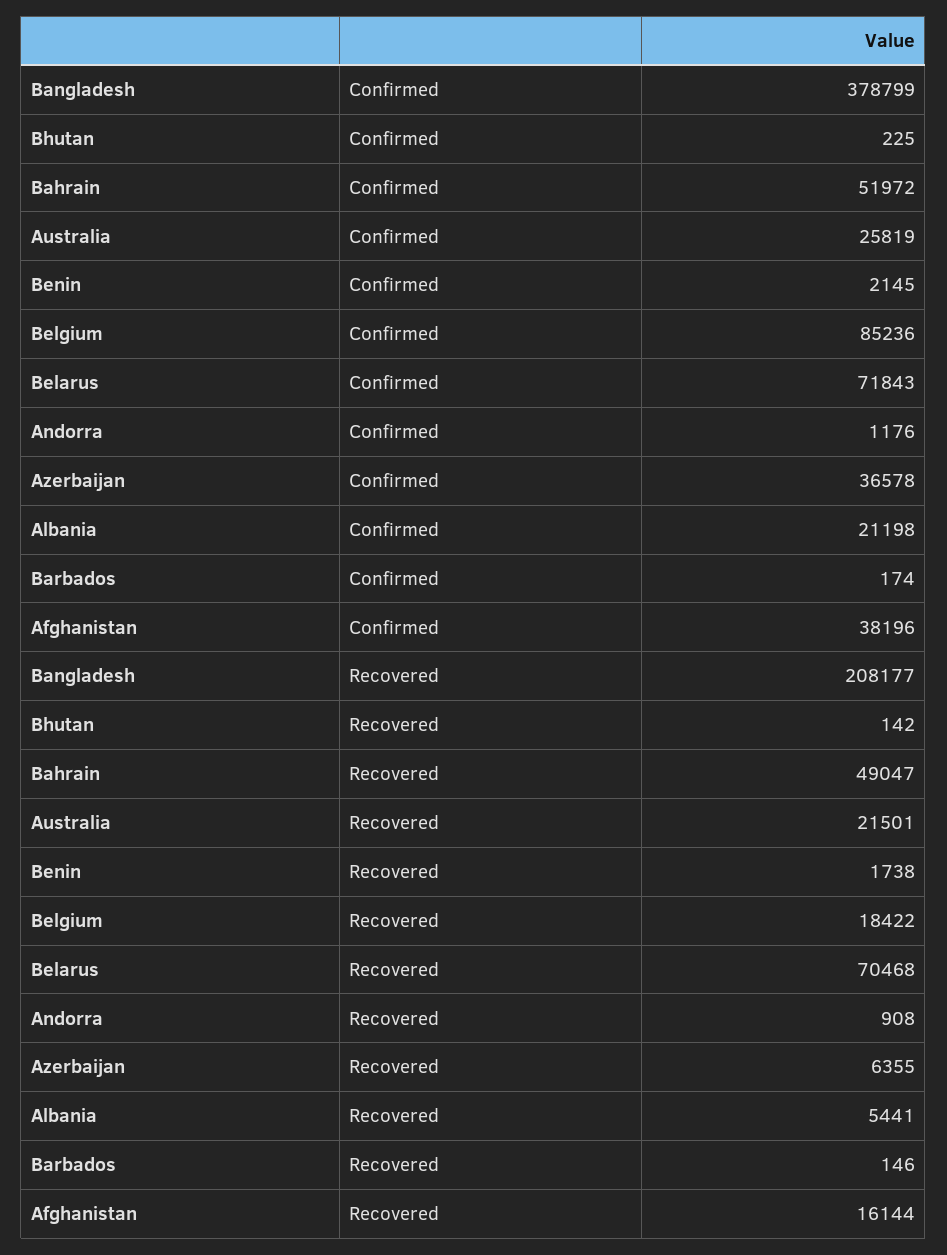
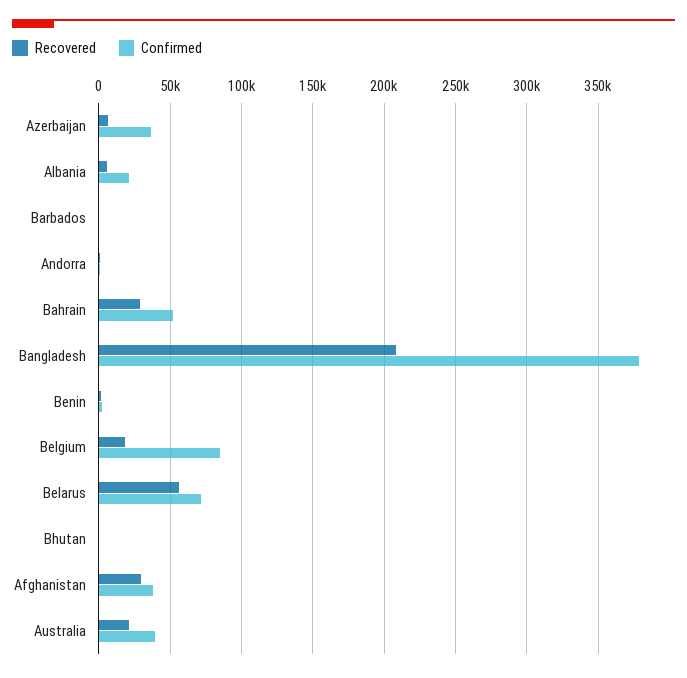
Confirmed, Australia: 25819 -> 40000
Recovered, Bahrain: 49047 -> 30000
Recovered, Belarus: 70468 -> 55000
Recovered, Afghanistan: 16144 -> 30000

